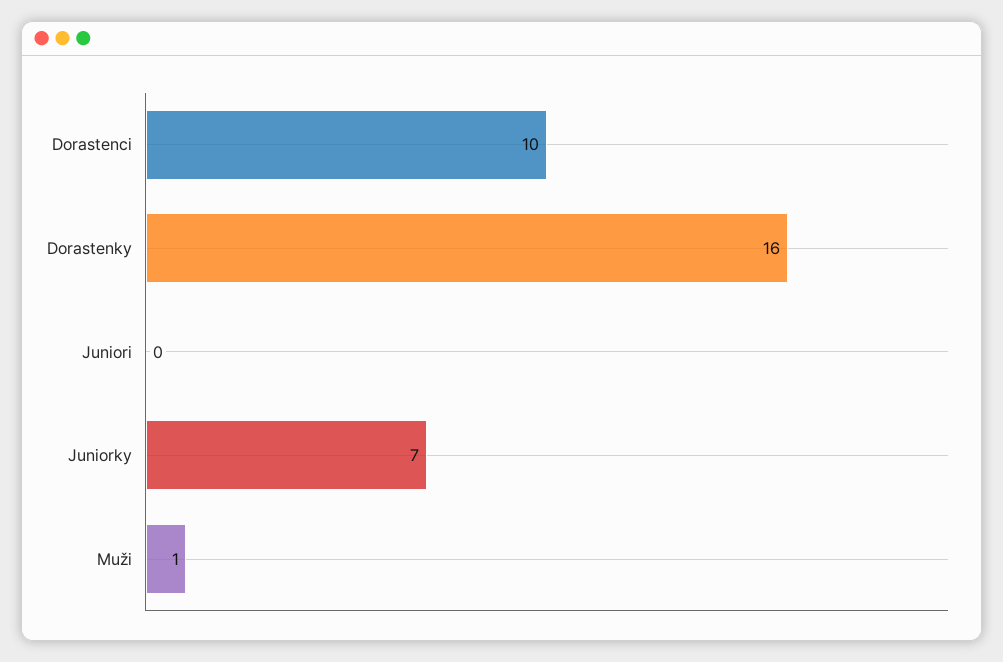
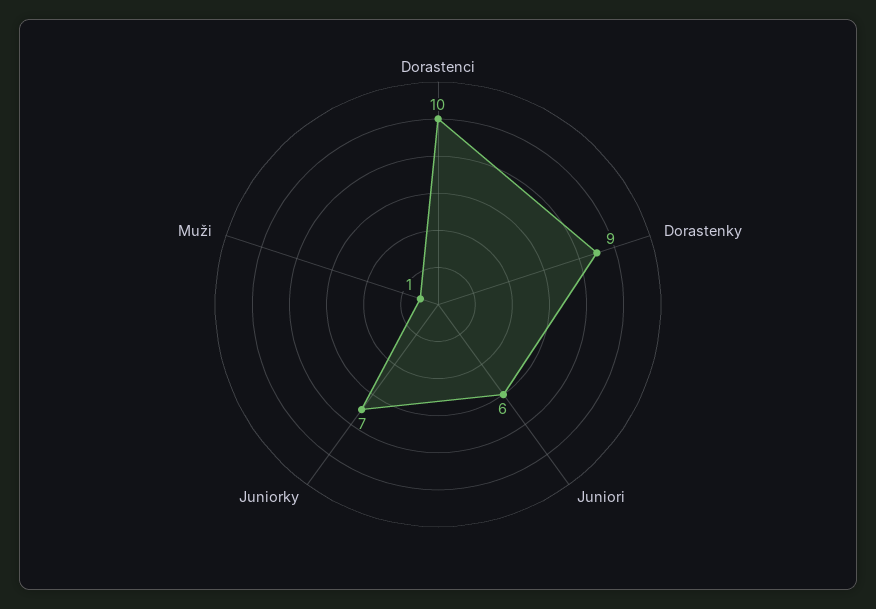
Dorastenky: 16 -> 9
Juniori: 0 -> 6

